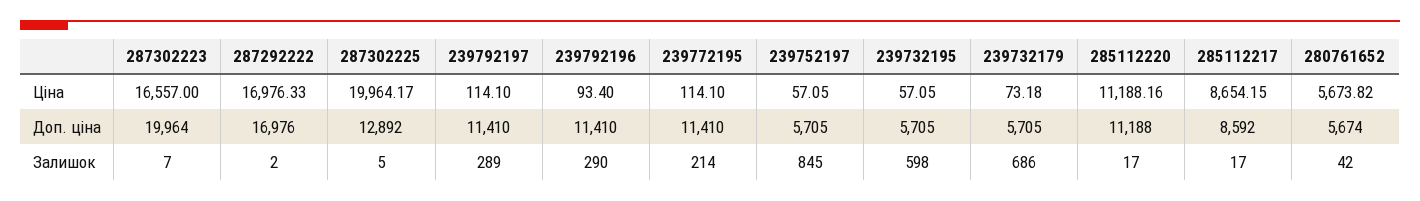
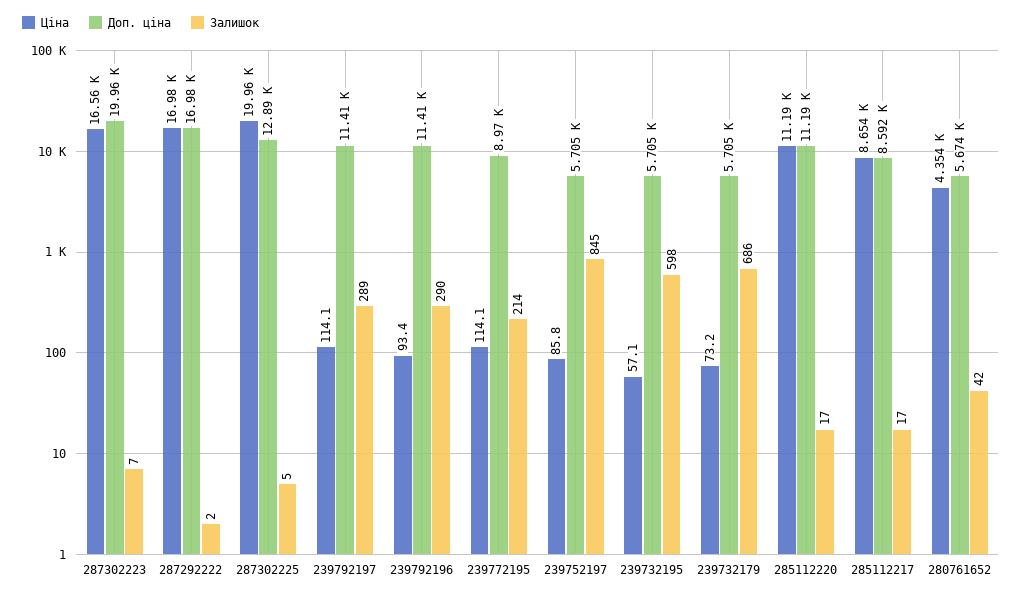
Ціна, 239752197: 57.05 -> 85.8
Ціна, 280761652: 5673.82 -> 4354
Доп. ціна, 239772195: 11410 -> 8970

